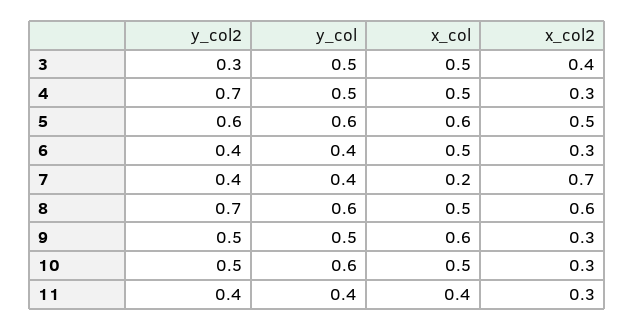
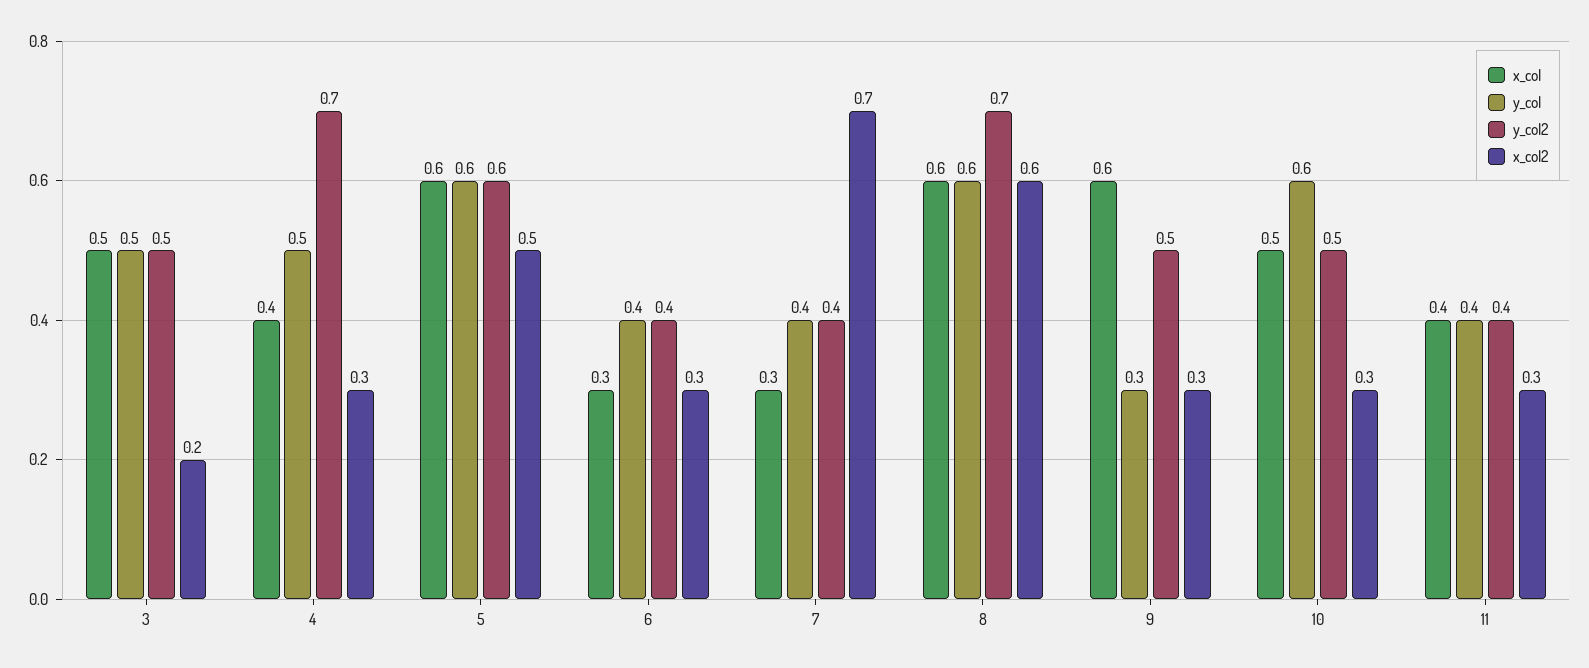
y_col2, 3: 0.3 -> 0.5
x_col2, 3: 0.4 -> 0.2
x_col, 4: 0.5 -> 0.4
x_col, 6: 0.5 -> 0.3
x_col, 7: 0.2 -> 0.3
x_col, 8: 0.5 -> 0.6
y_col, 9: 0.5 -> 0.3

